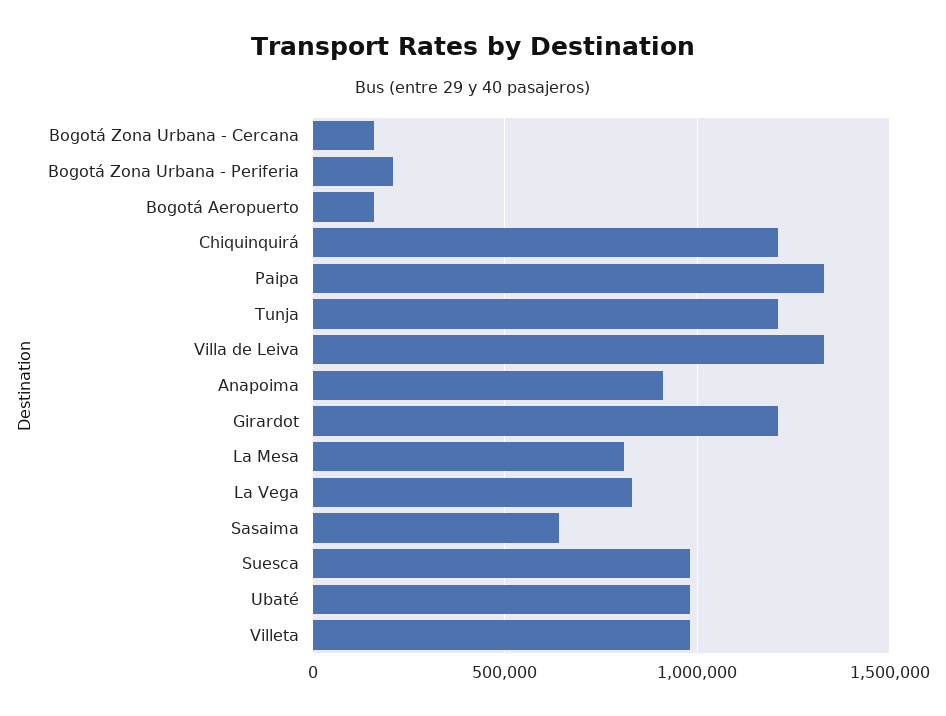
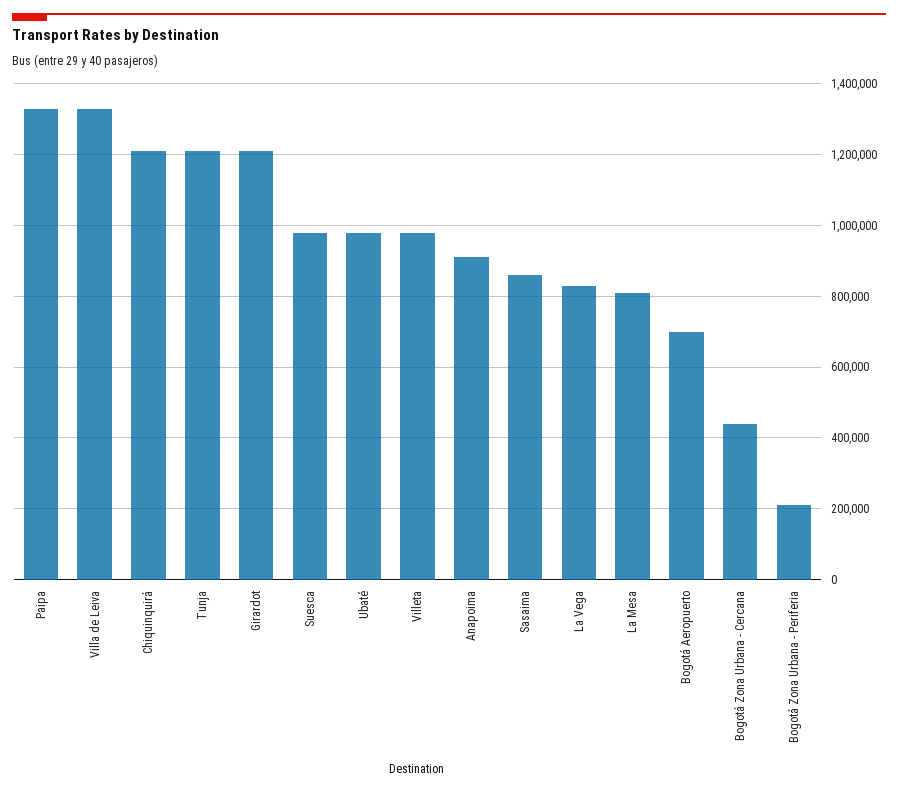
Bogotá Zona Urbana - Cercana: 150000 -> 440000
Bogotá Aeropuerto: 150000 -> 700000
Sasaima: 650000 -> 860000

